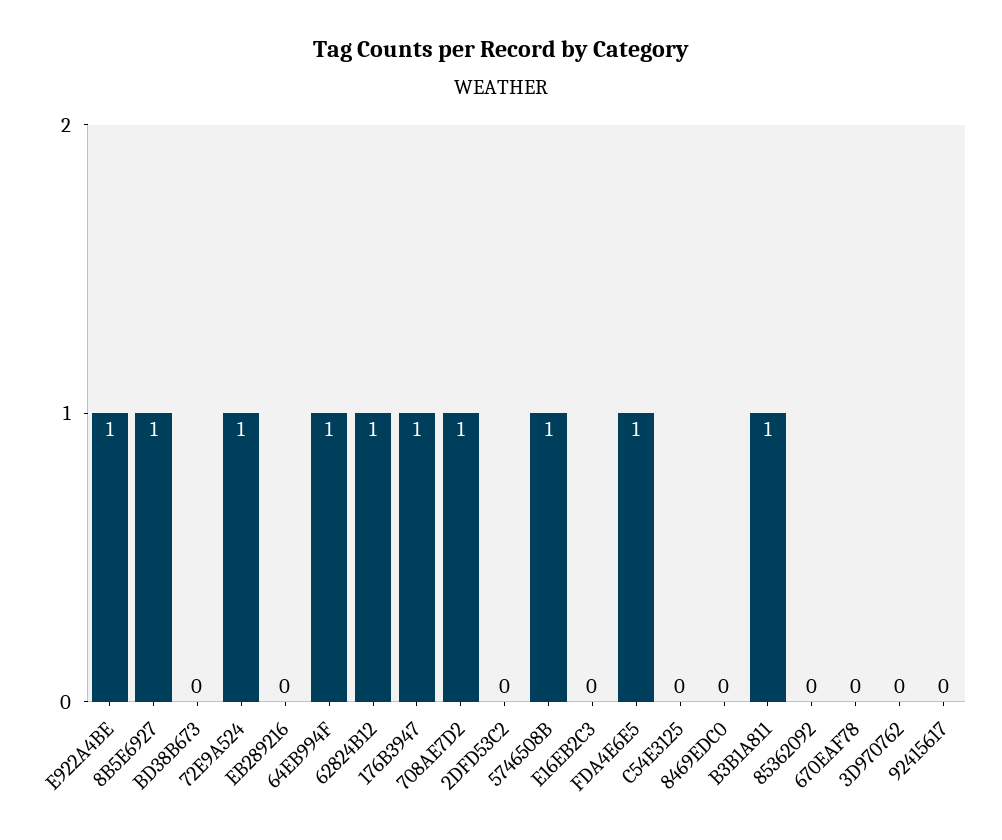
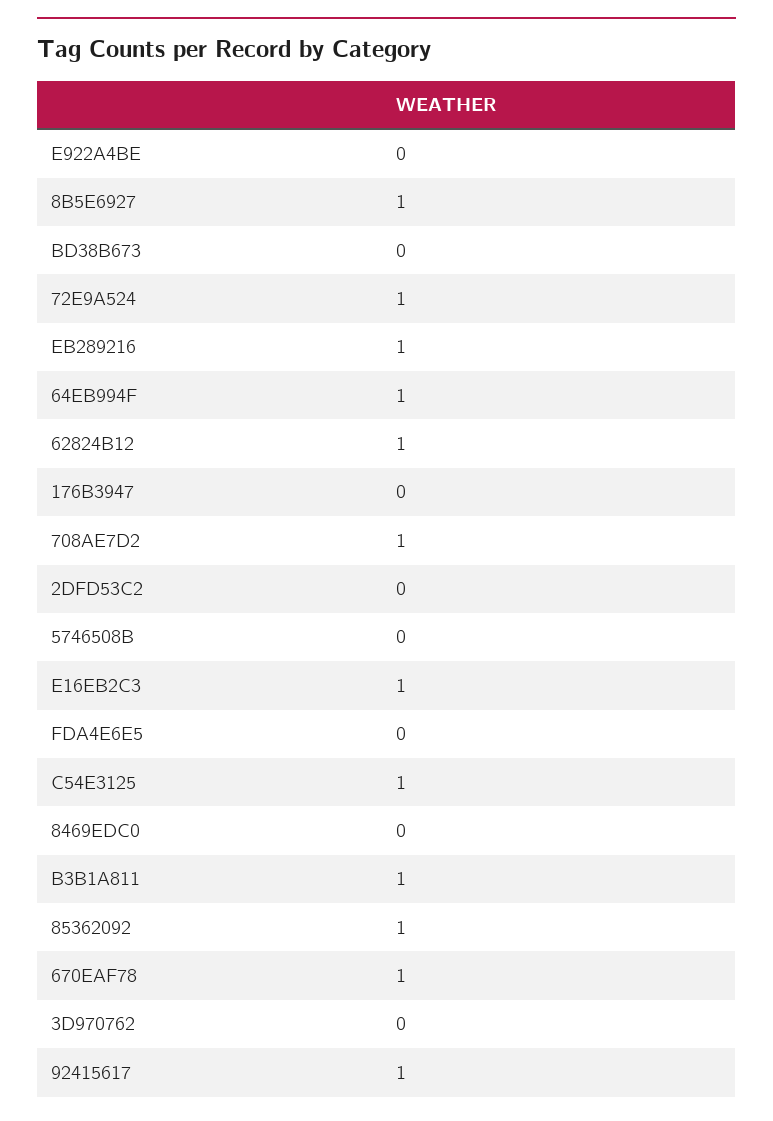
E922A4BE: 1 -> 0
EB289216: 0 -> 1
176B3947: 1 -> 0
5746508B: 1 -> 0
E16EB2C3: 0 -> 1
FDA4E6E5: 1 -> 0
C54E3125: 0 -> 1
85362092: 0 -> 1
670EAF78: 0 -> 1
92415617: 0 -> 1

